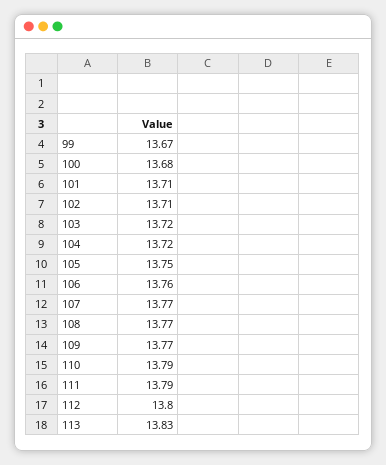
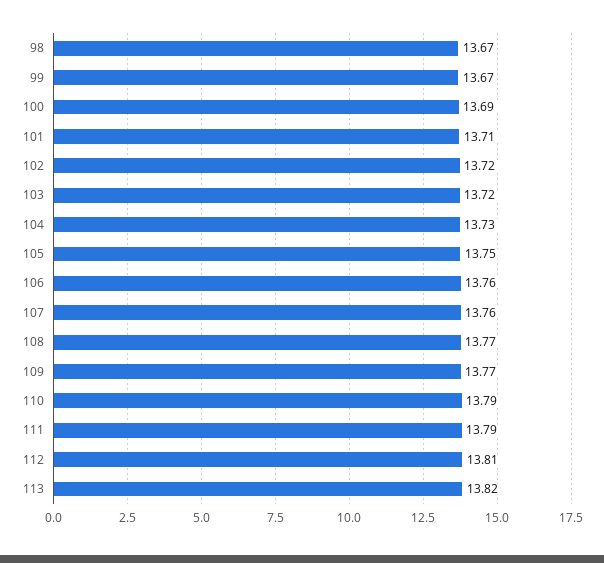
100: 13.68 -> 13.69
102: 13.71 -> 13.72
104: 13.72 -> 13.73
107: 13.77 -> 13.76
112: 13.8 -> 13.81
113: 13.83 -> 13.82
98: none -> 13.67

